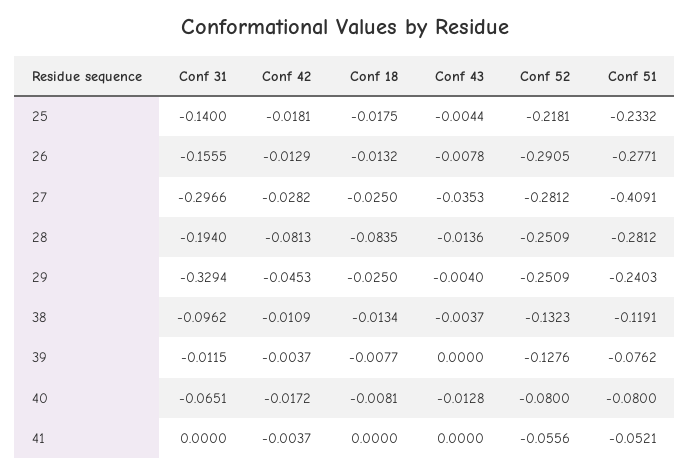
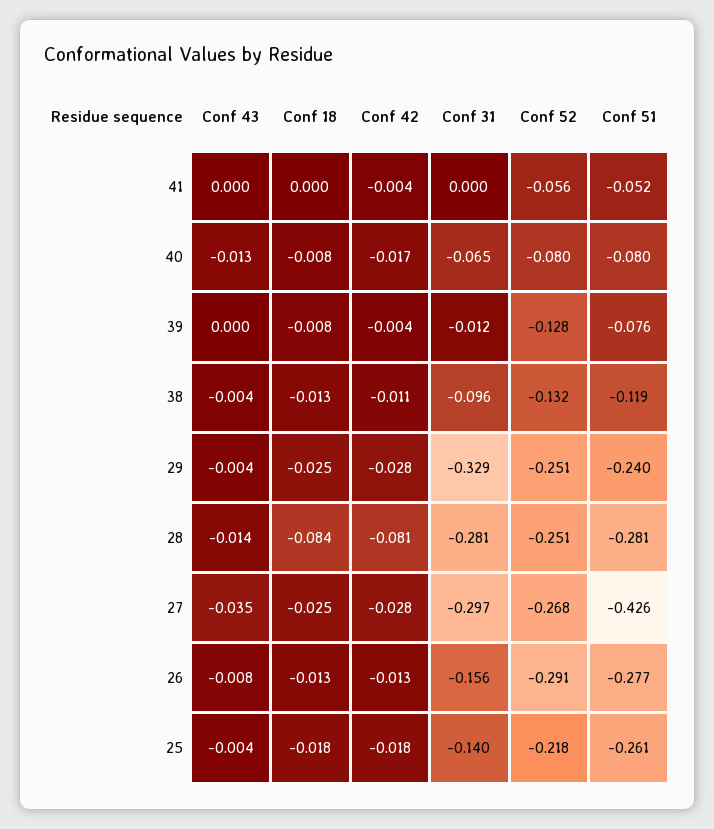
Conf 51, 25: -0.2332 -> -0.261
Conf 52, 27: -0.2812 -> -0.268
Conf 51, 27: -0.4091 -> -0.426
Conf 31, 28: -0.194 -> -0.281
Conf 42, 29: -0.0453 -> -0.028

